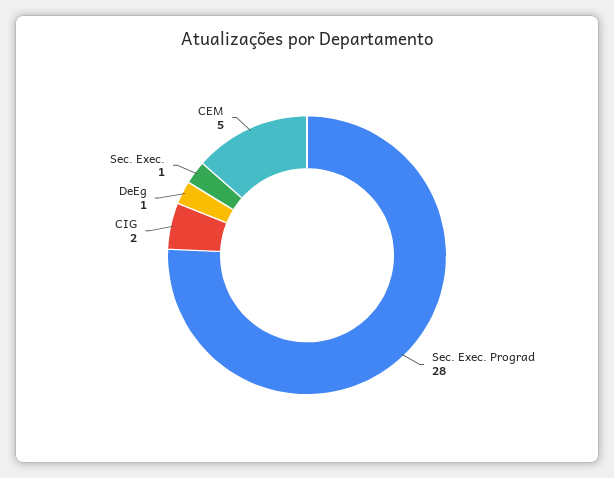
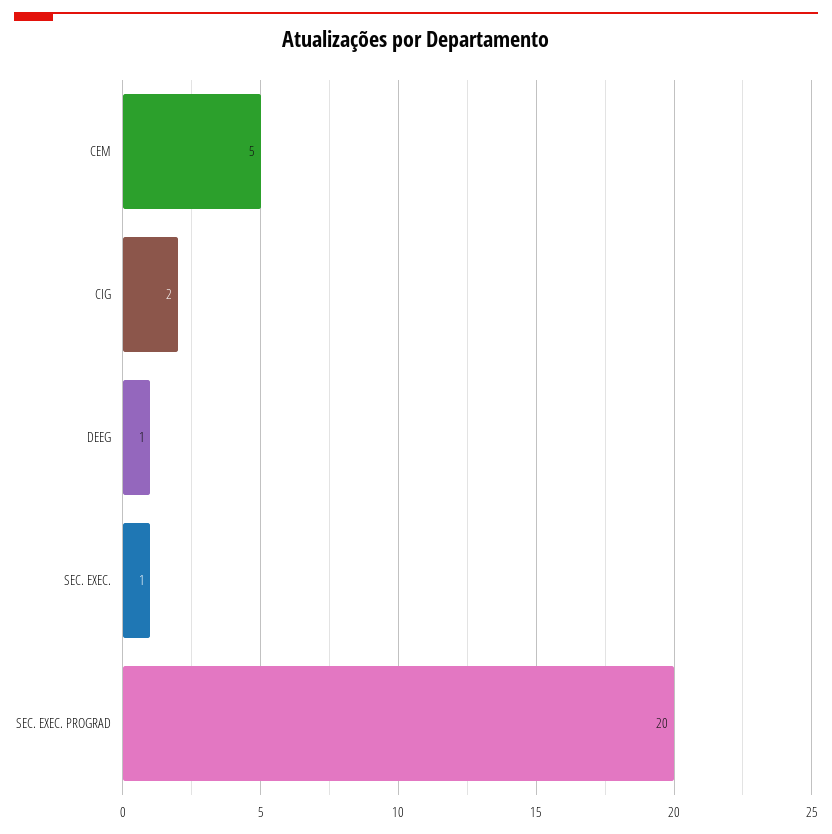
Sec. Exec. Prograd: 28 -> 20

